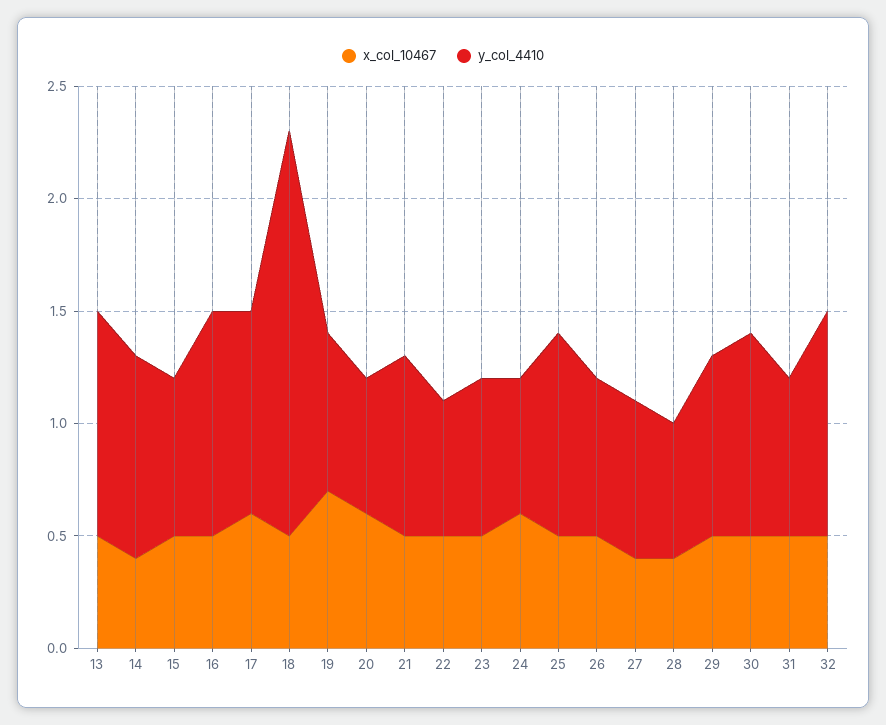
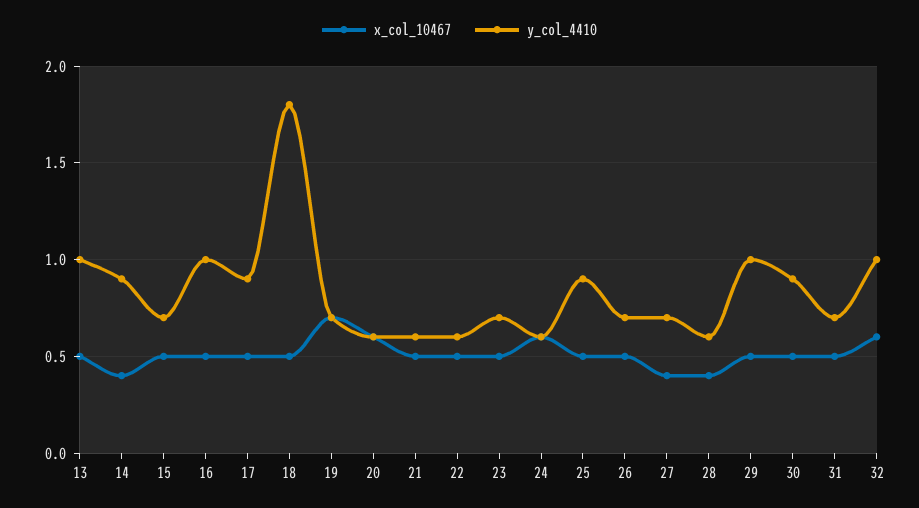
x_col_10467, 17: 0.6 -> 0.5
y_col_4410, 21: 0.8 -> 0.6
y_col_4410, 29: 0.8 -> 1
x_col_10467, 32: 0.5 -> 0.6

